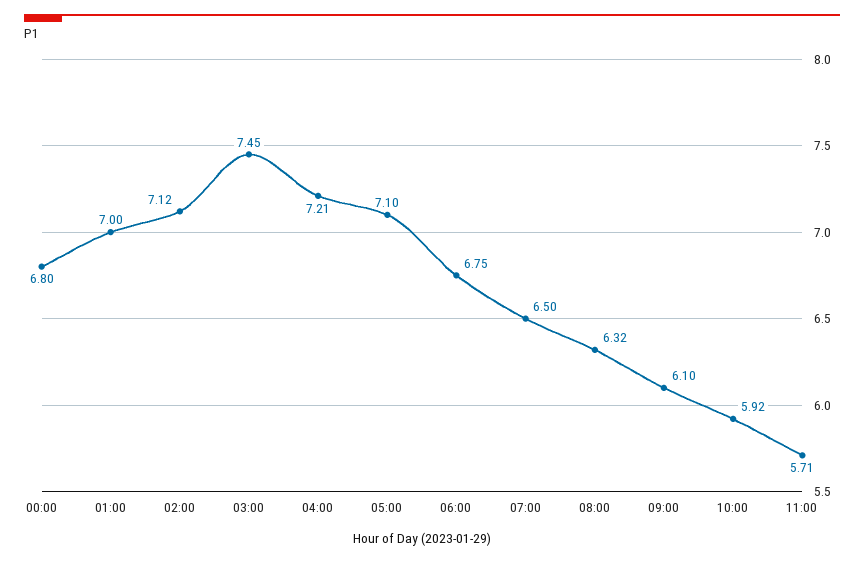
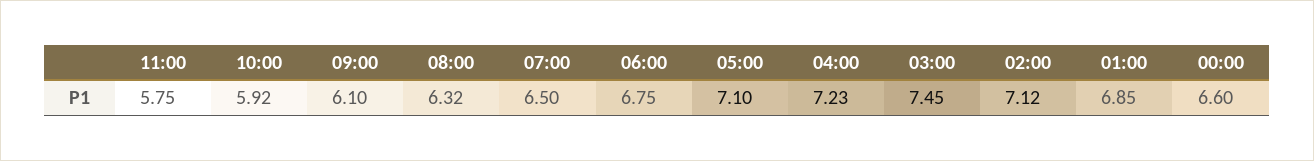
00:00: 6.8 -> 6.6
01:00: 7 -> 6.85
04:00: 7.21 -> 7.23
11:00: 5.71 -> 5.75

